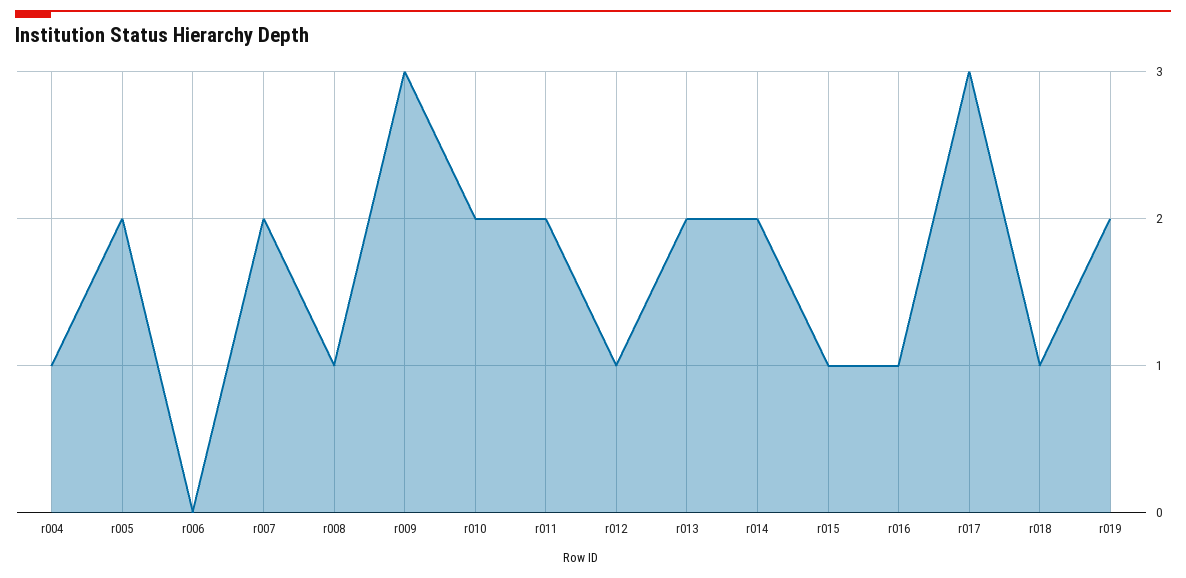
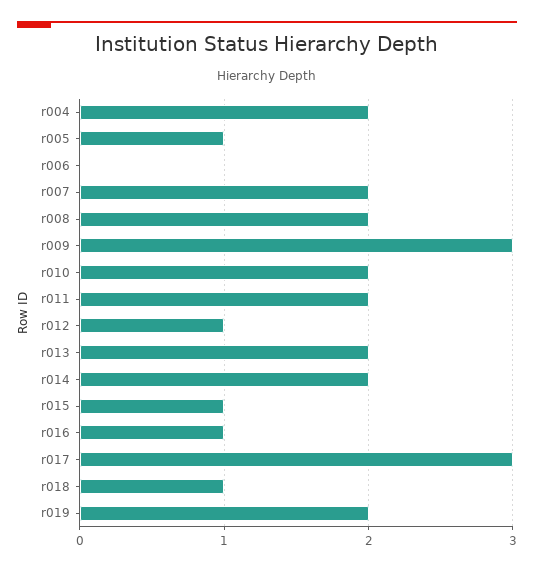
r004: 1 -> 2
r005: 2 -> 1
r008: 1 -> 2

